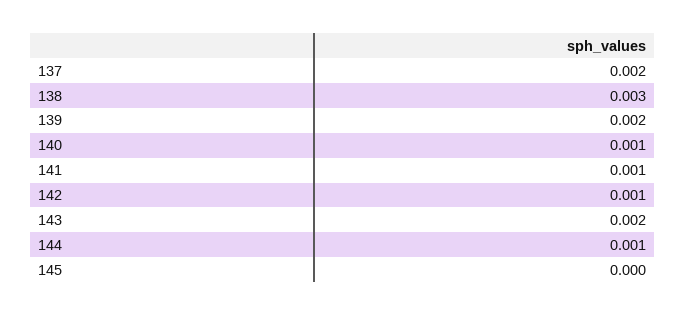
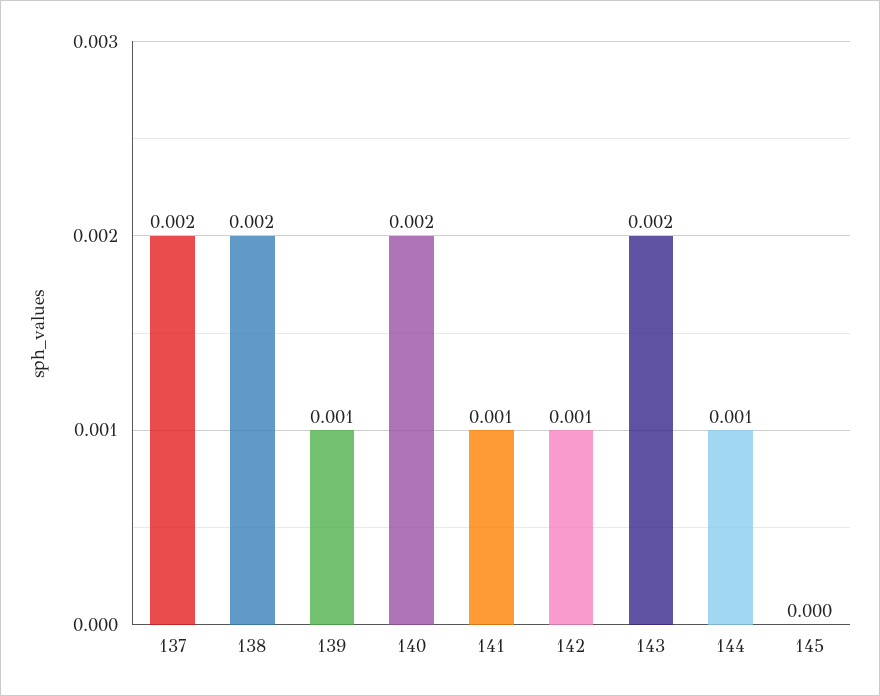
138: 0.003 -> 0.002
139: 0.002 -> 0.001
140: 0.001 -> 0.002

